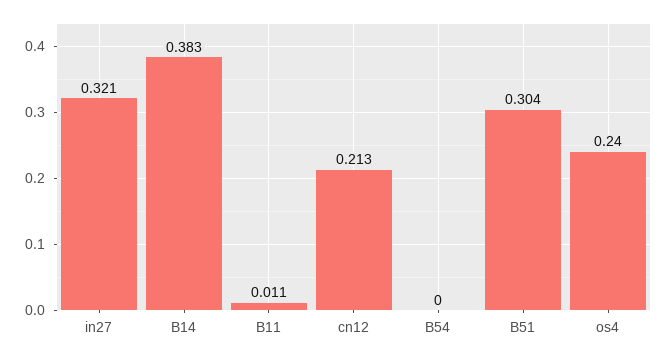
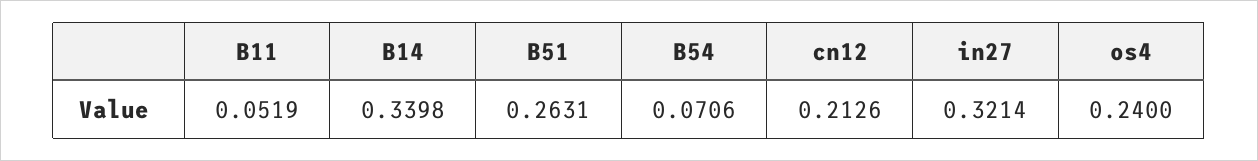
B14: 0.383 -> 0.3398
B11: 0.011 -> 0.0519
B54: 0 -> 0.0706
B51: 0.304 -> 0.2631

